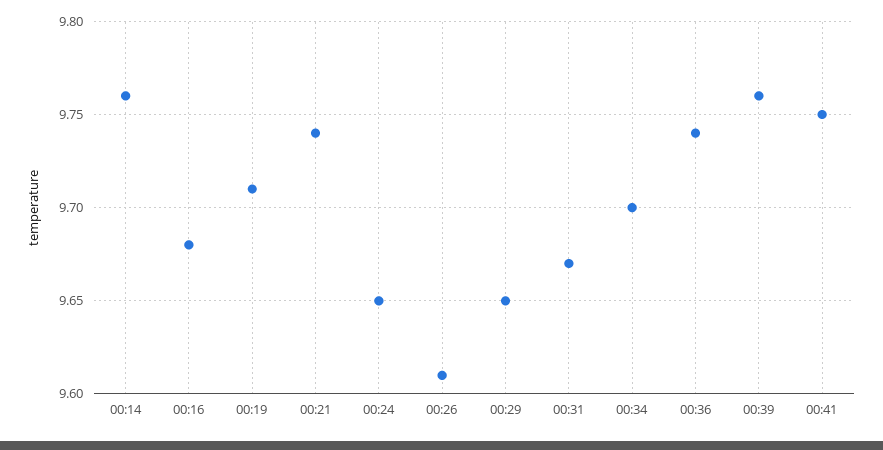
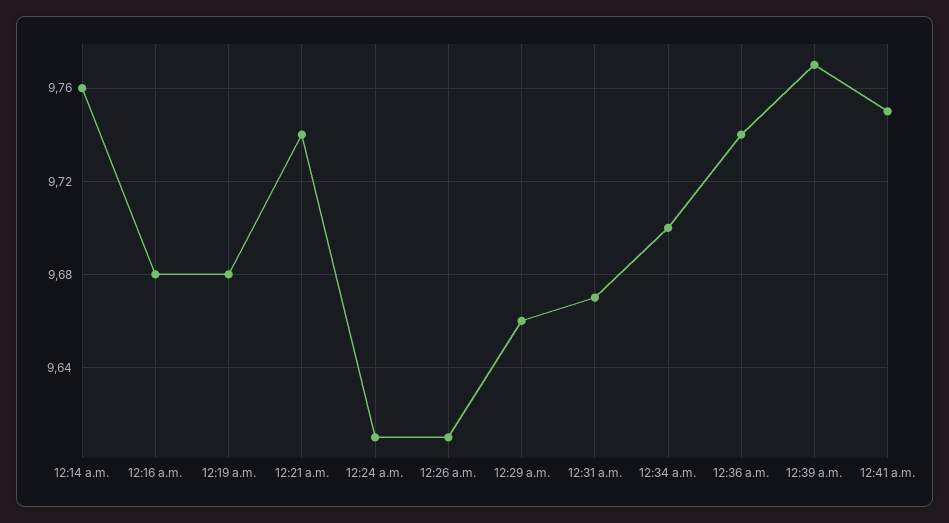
00:19: 9.71 -> 9.68
00:24: 9.65 -> 9.61
00:29: 9.65 -> 9.66
00:39: 9.76 -> 9.77

